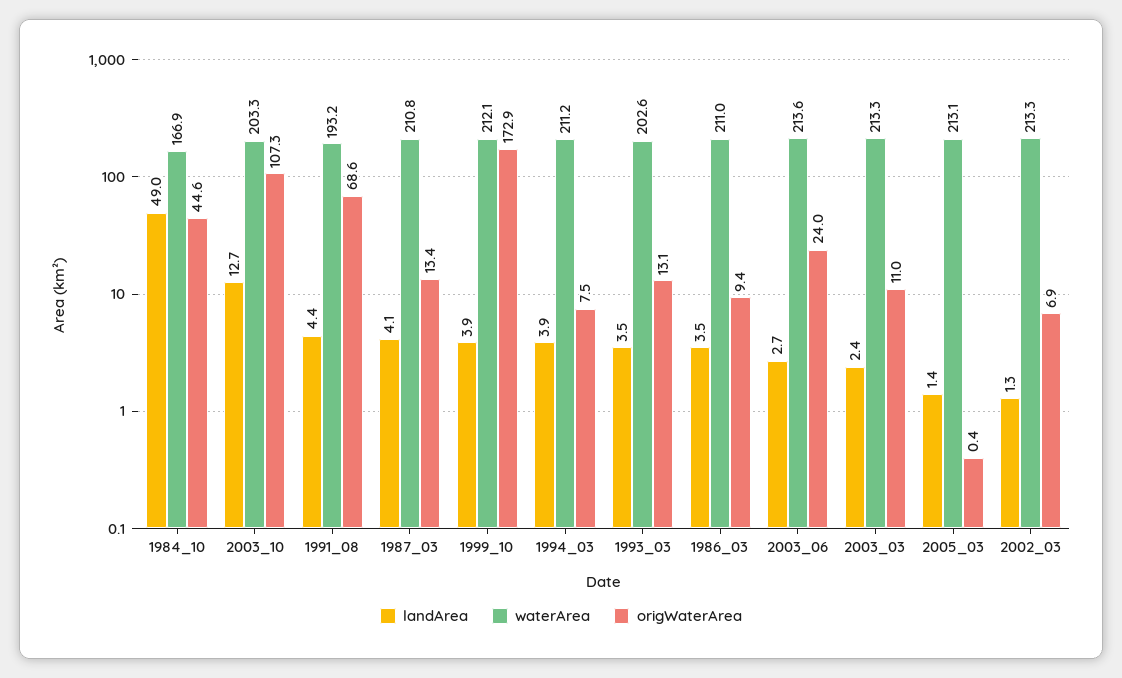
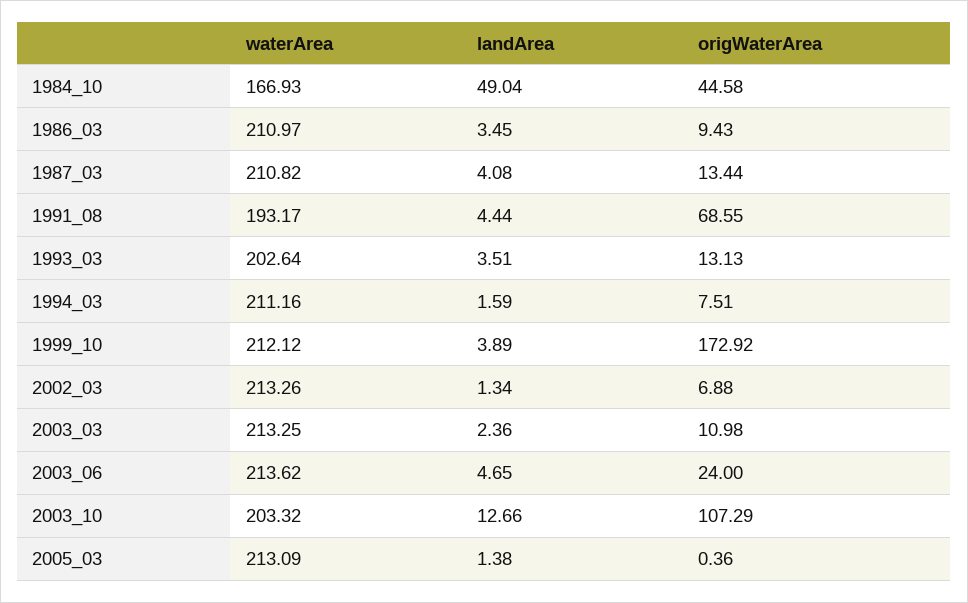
landArea, 1994_03: 3.9 -> 1.59
landArea, 2003_06: 2.7 -> 4.65

